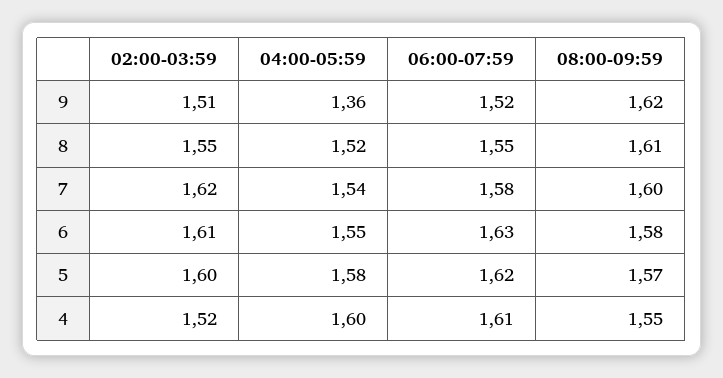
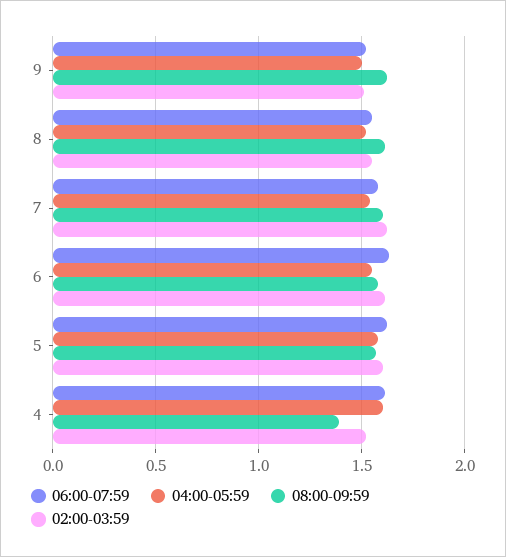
04:00-05:59, 9: 1.36 -> 1.5
08:00-09:59, 4: 1.55 -> 1.4

